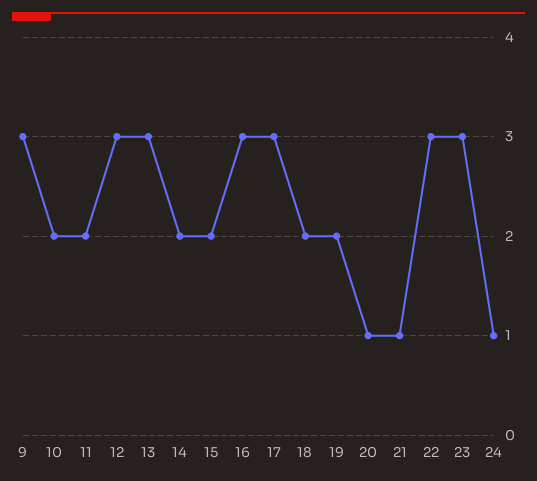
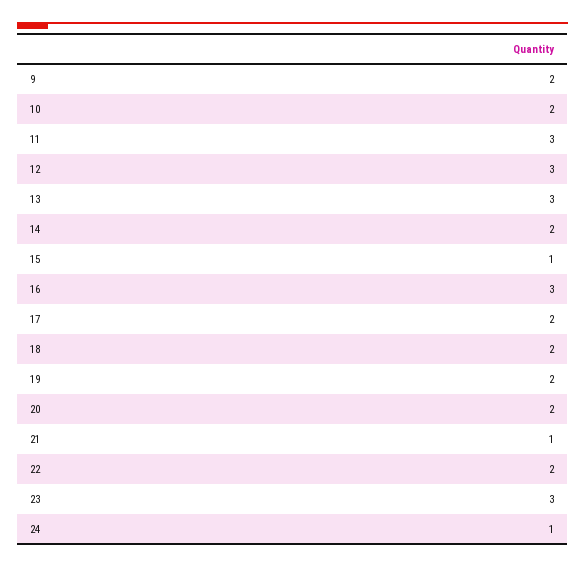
9: 3 -> 2
11: 2 -> 3
15: 2 -> 1
17: 3 -> 2
20: 1 -> 2
22: 3 -> 2

